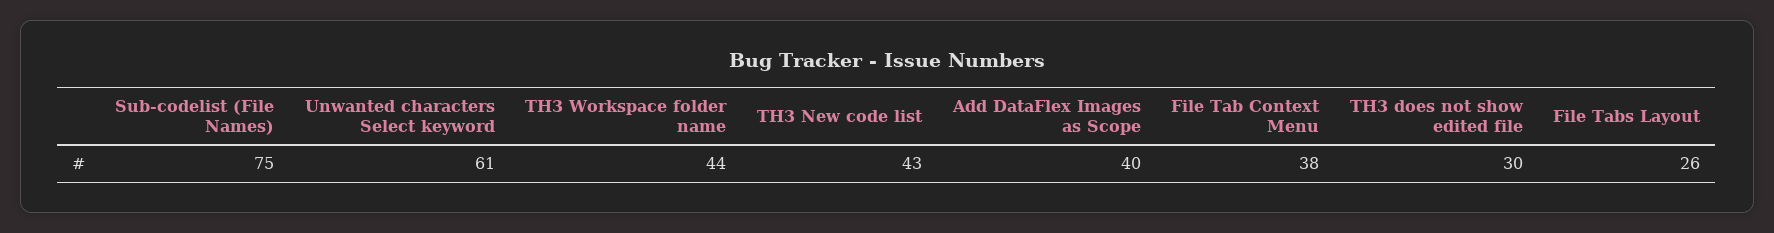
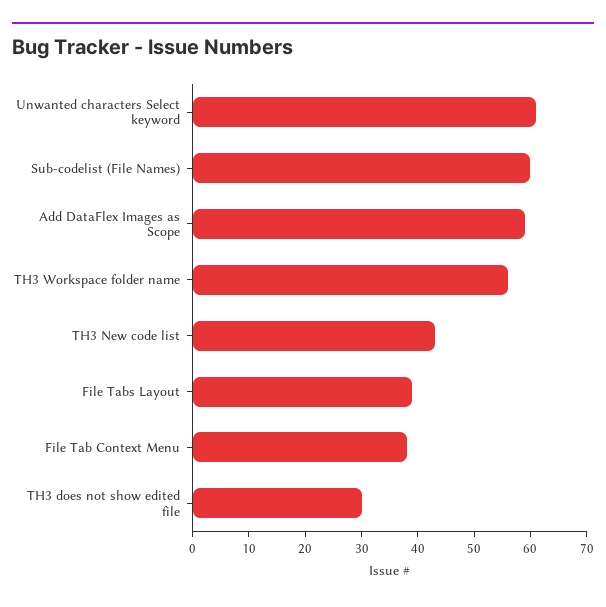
Sub-codelist (File Names): 75 -> 60
TH3 Workspace folder name: 44 -> 55
Add DataFlex Images as Scope: 40 -> 60
File Tabs Layout: 26 -> 40

